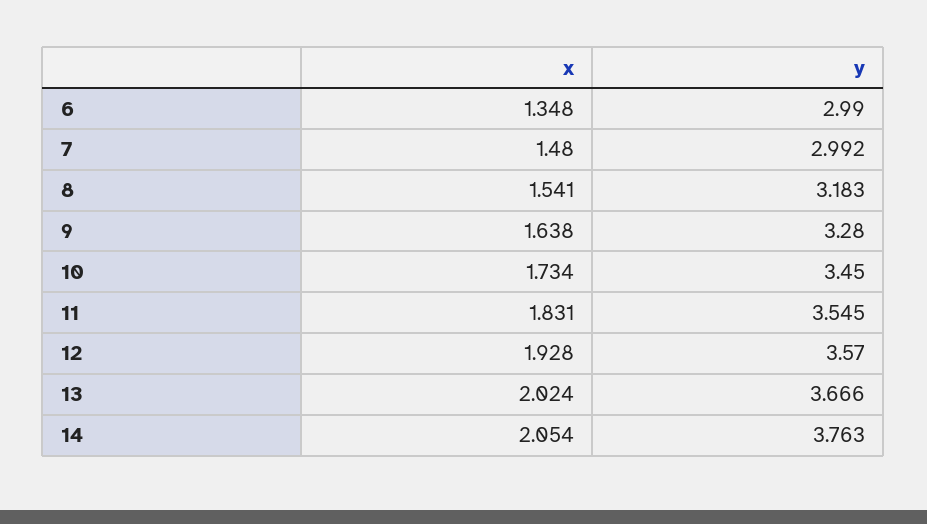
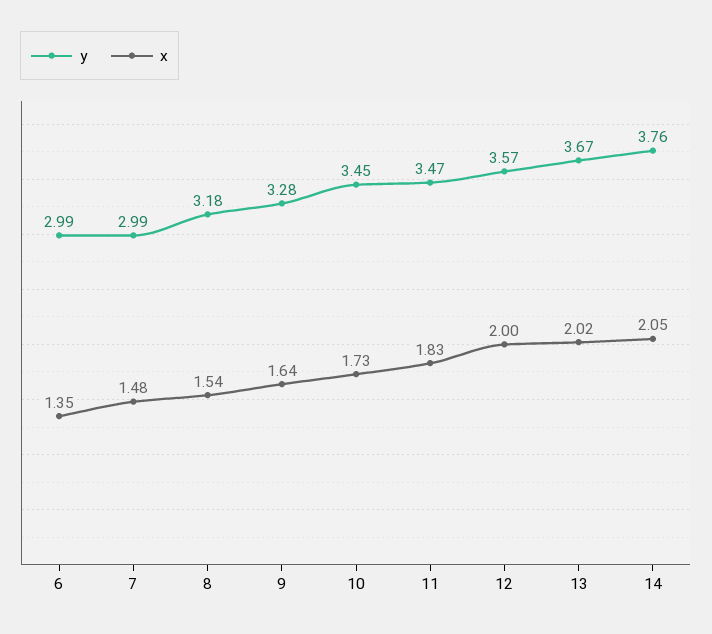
y, 11: 3.545 -> 3.47
x, 12: 1.928 -> 2

